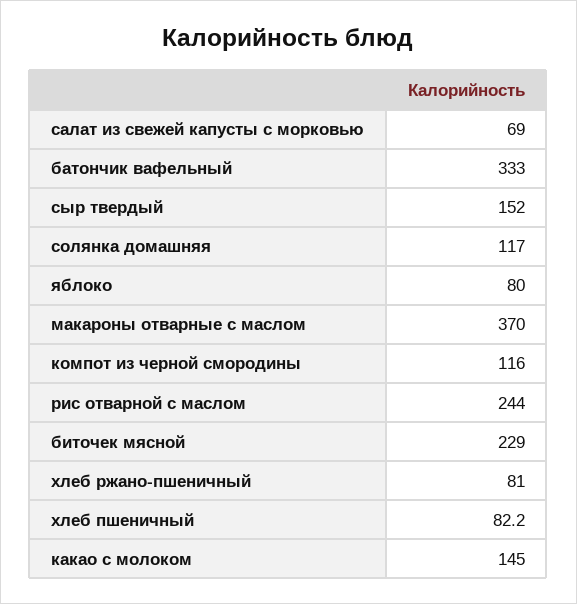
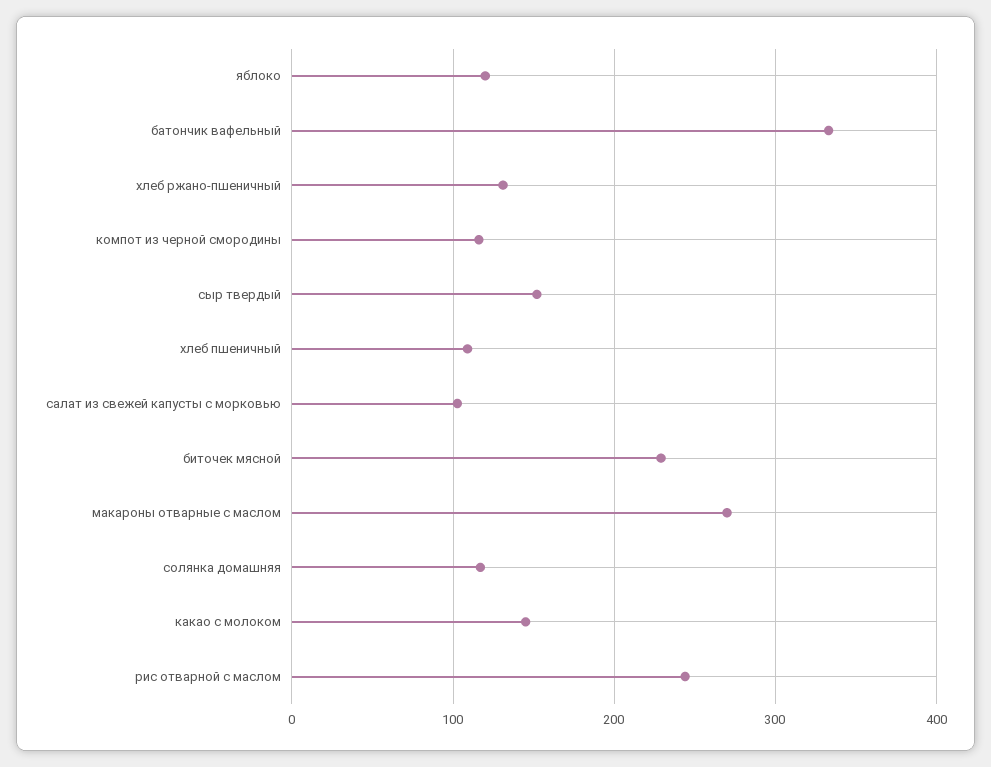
салат из свежей капусты с морковью: 69 -> 100
яблоко: 80 -> 120
макароны отварные с маслом: 370 -> 270
хлеб ржано-пшеничный: 81 -> 130
хлеб пшеничный: 82.2 -> 110

